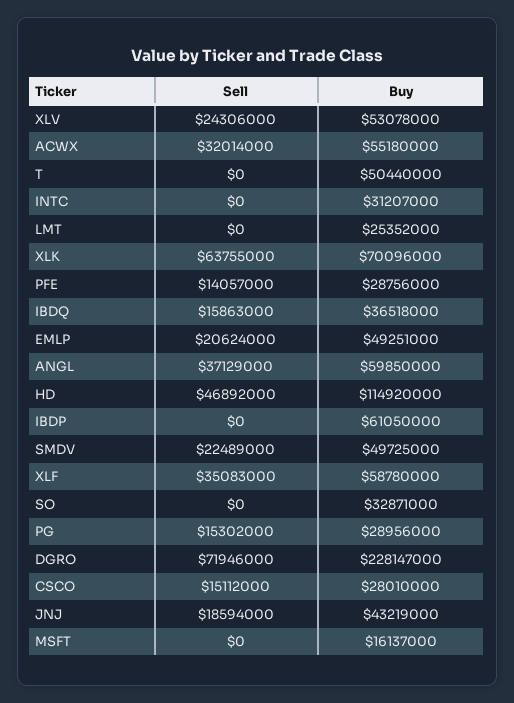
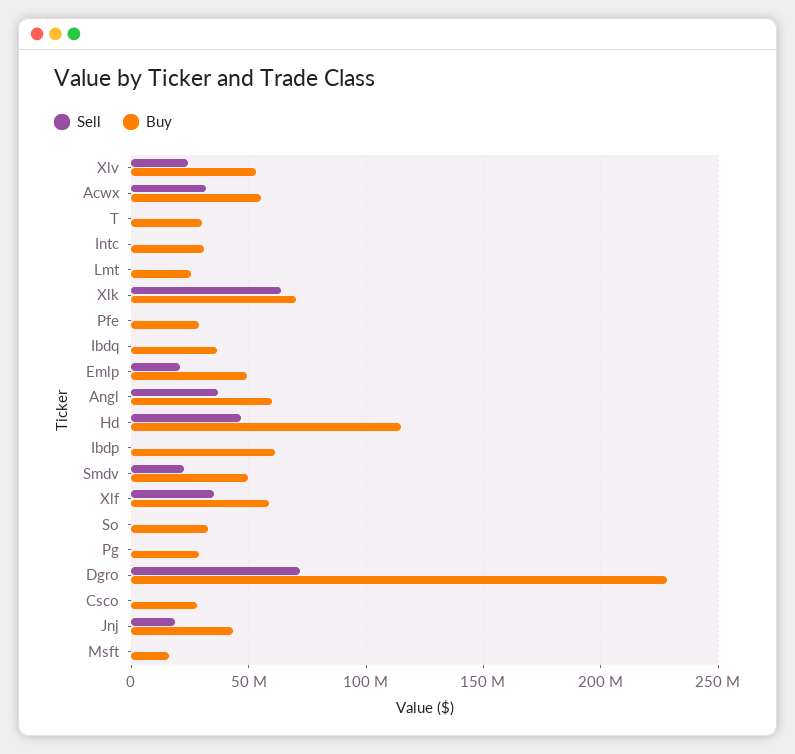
Buy, T: 50440000 -> 30000000
Sell, PFE: 14057000 -> 0
Sell, IBDQ: 15863000 -> 0
Sell, PG: 15302000 -> 0
Sell, CSCO: 15112000 -> 0

